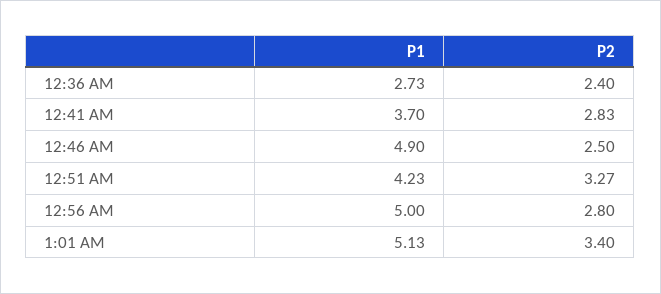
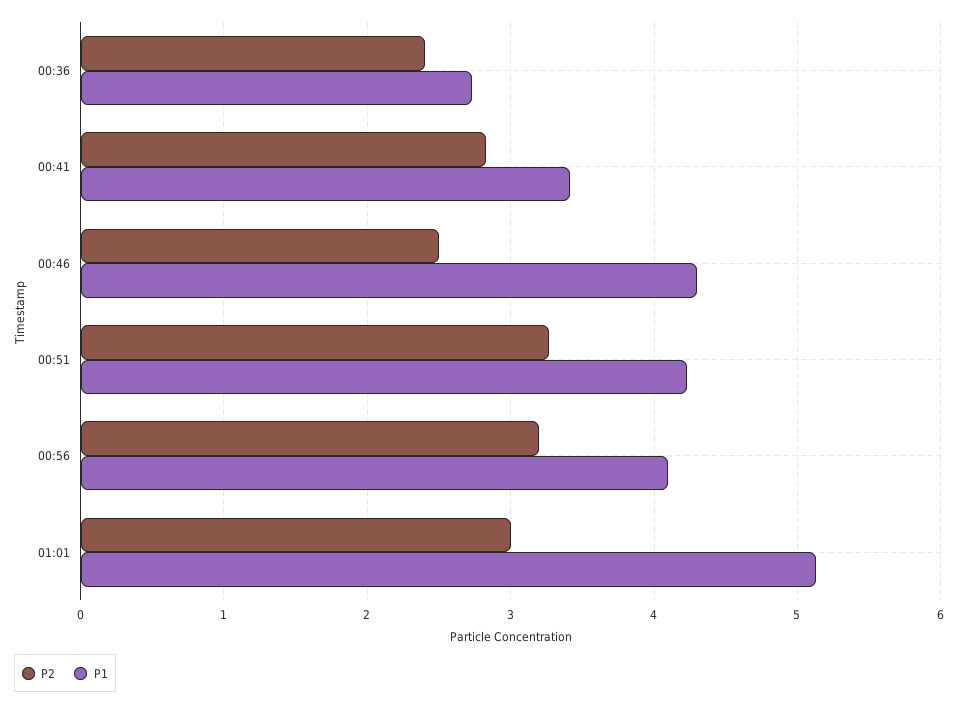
P1, 12:41 AM: 3.7 -> 3.4
P1, 12:46 AM: 4.9 -> 4.3
P1, 12:56 AM: 5 -> 4.1
P2, 12:56 AM: 2.8 -> 3.2
P2, 1:01 AM: 3.4 -> 3

